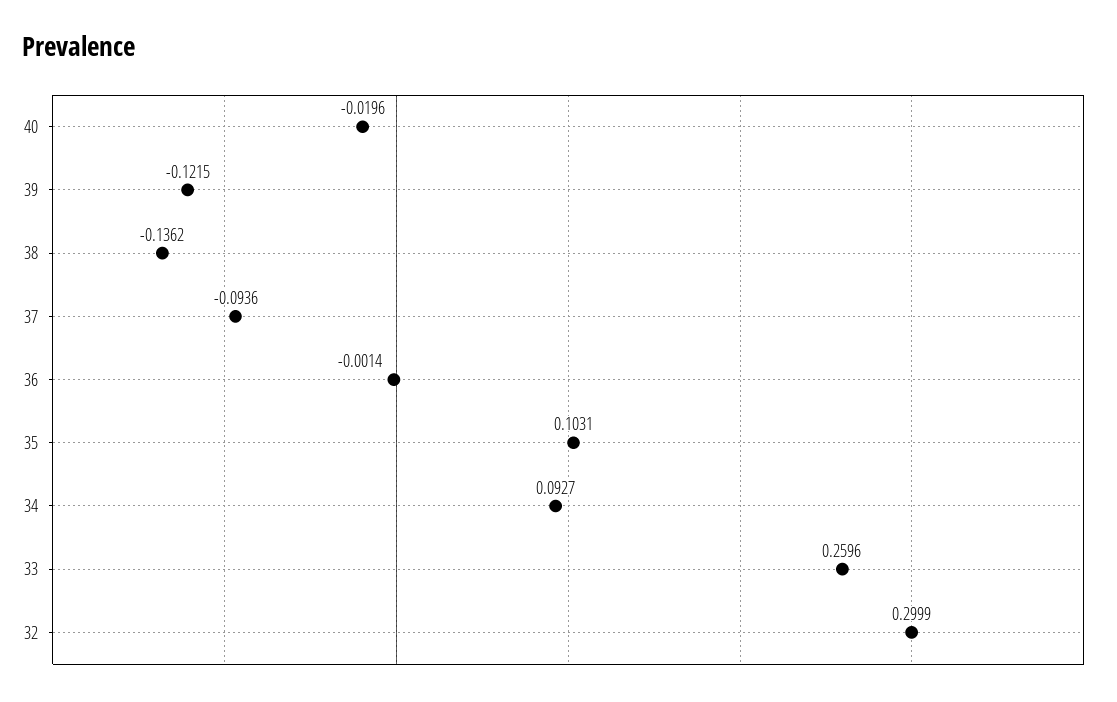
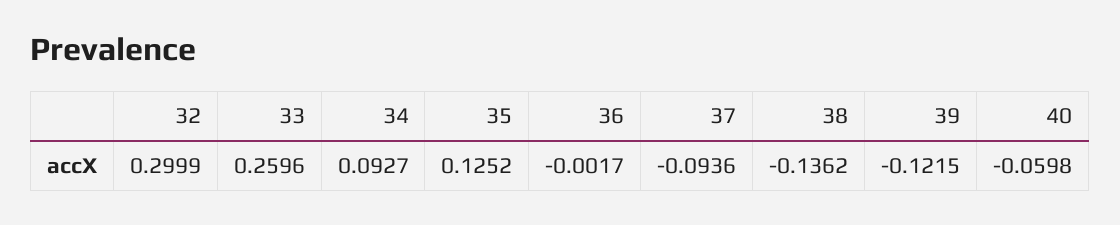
40: -0.0196 -> -0.0598
36: -0.0014 -> -0.0017
35: 0.1031 -> 0.1252

